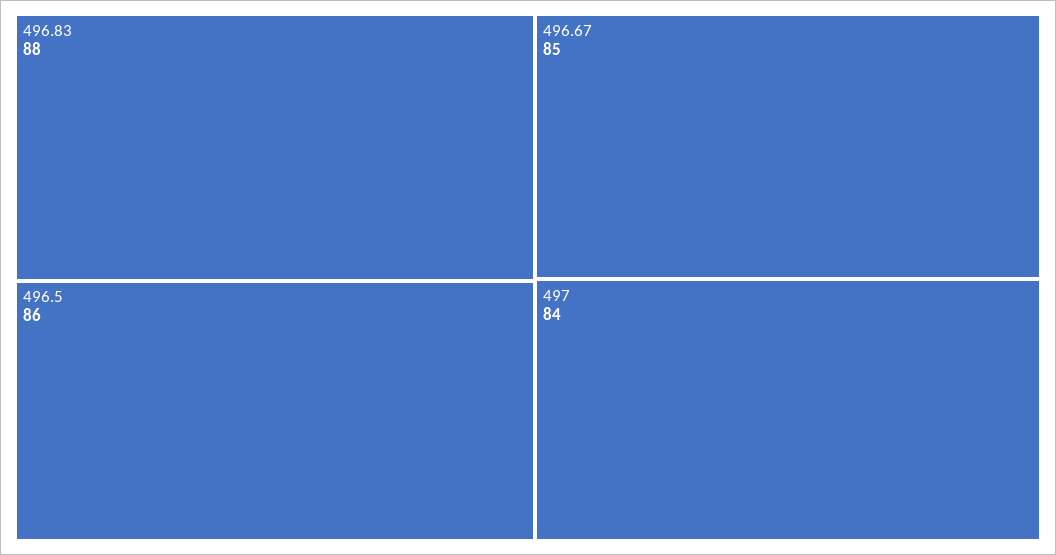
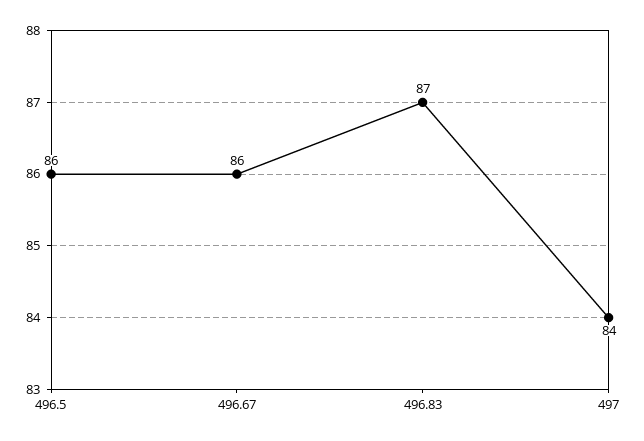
496.83: 88 -> 87
496.67: 85 -> 86

